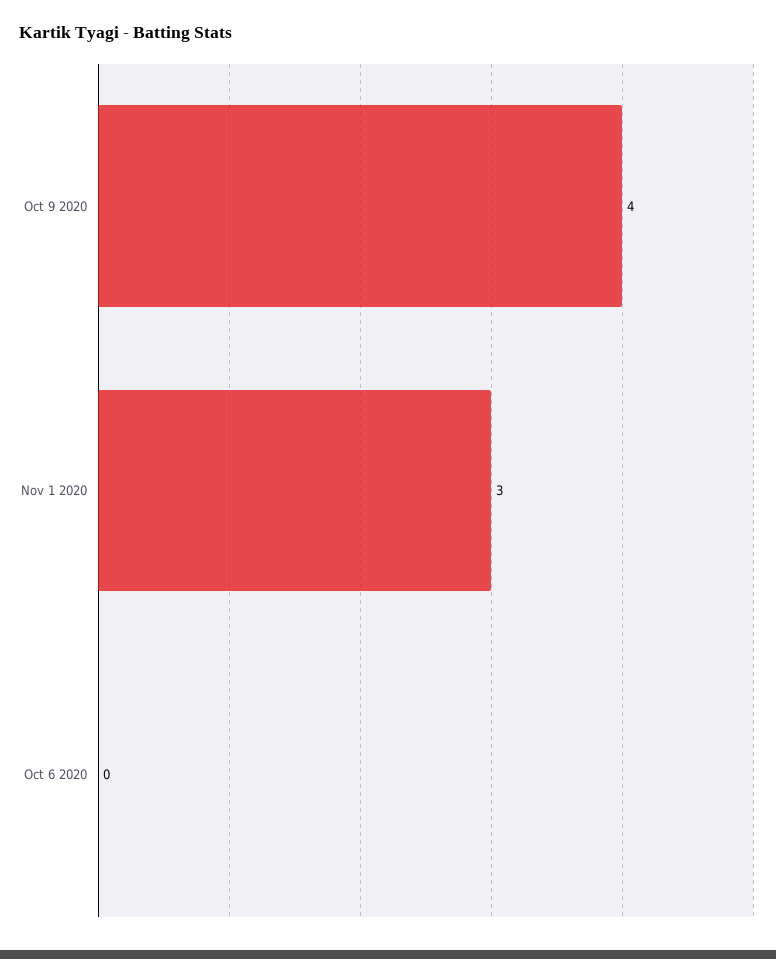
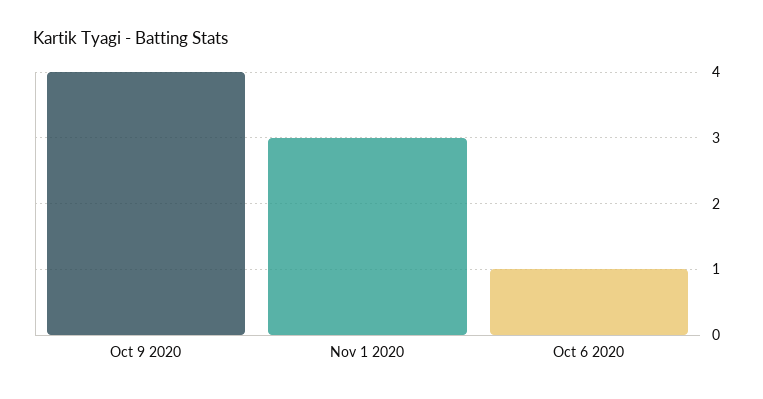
Oct 6 2020: 0 -> 1

